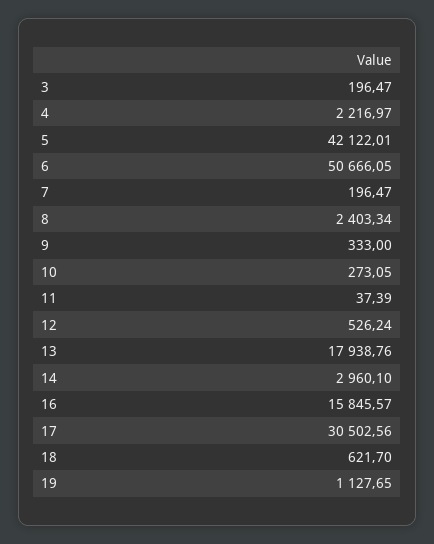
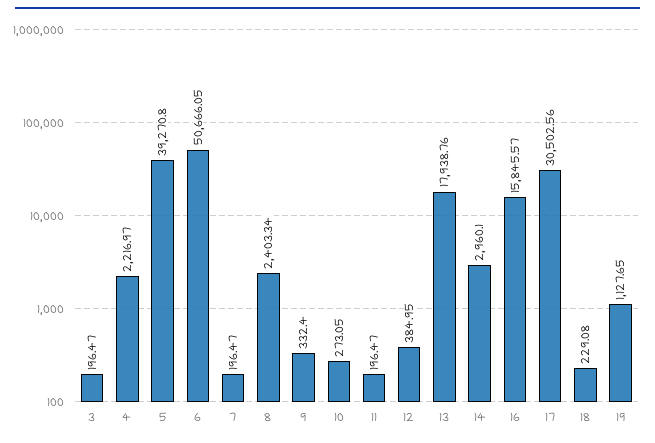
5: 42122.01 -> 39270.8
9: 333 -> 332.4
11: 37.39 -> 196.47
12: 526.24 -> 384.95
18: 621.7 -> 229.08

